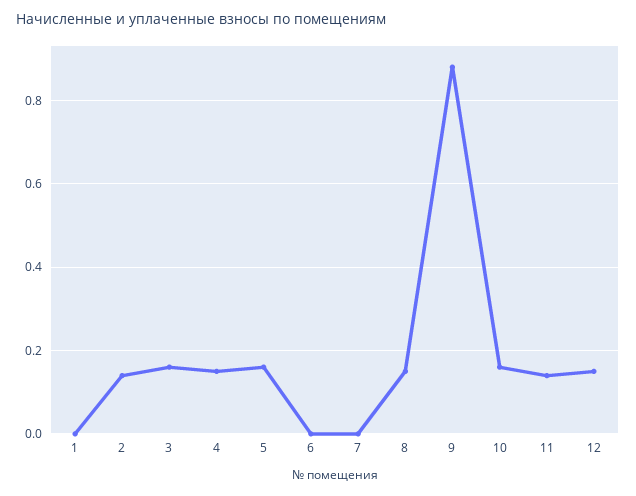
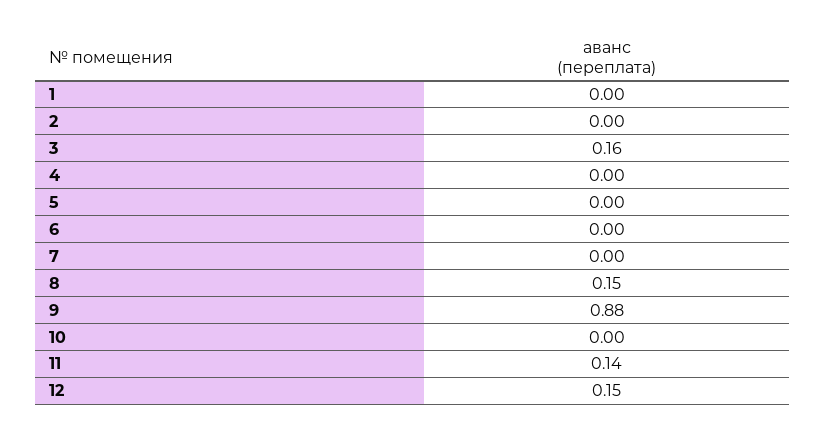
2: 0.15 -> 0
4: 0.15 -> 0
5: 0.15 -> 0
10: 0.15 -> 0

